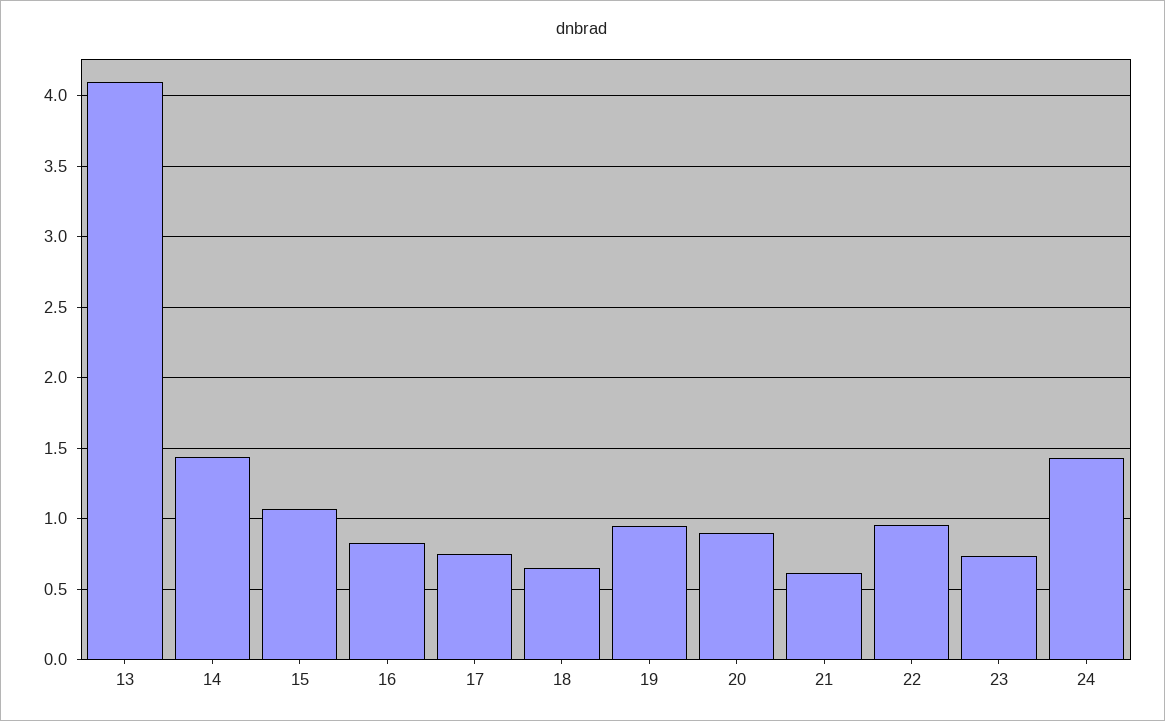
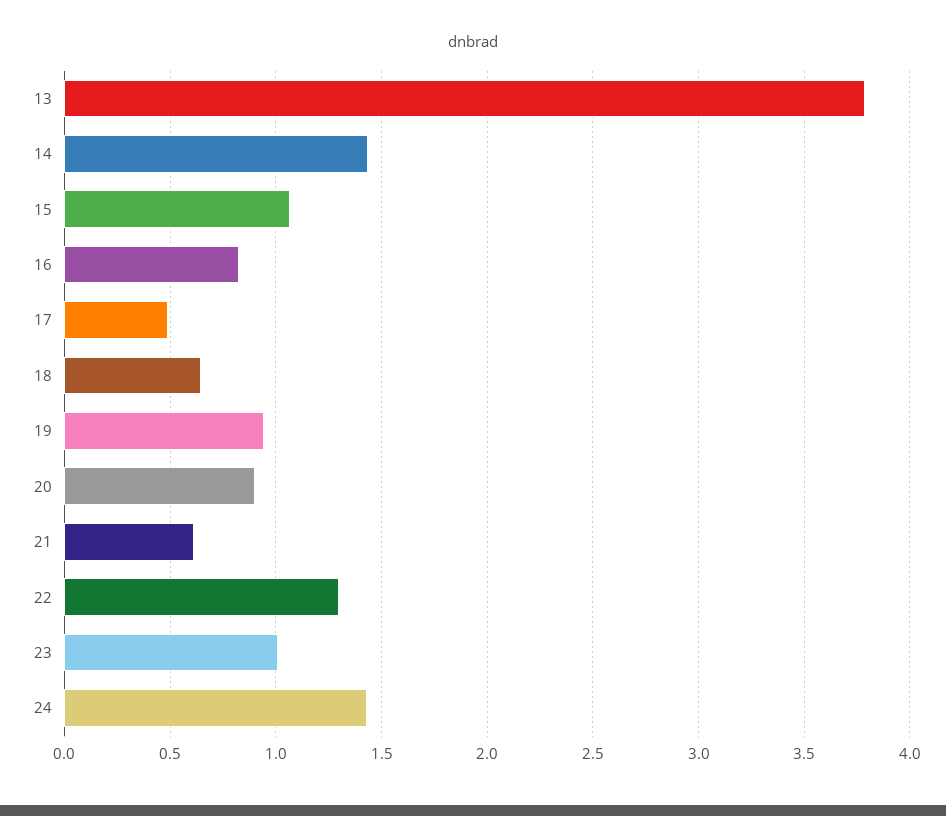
13: 4.1 -> 3.8
17: 0.75 -> 0.5
22: 0.95 -> 1.3
23: 0.75 -> 1

